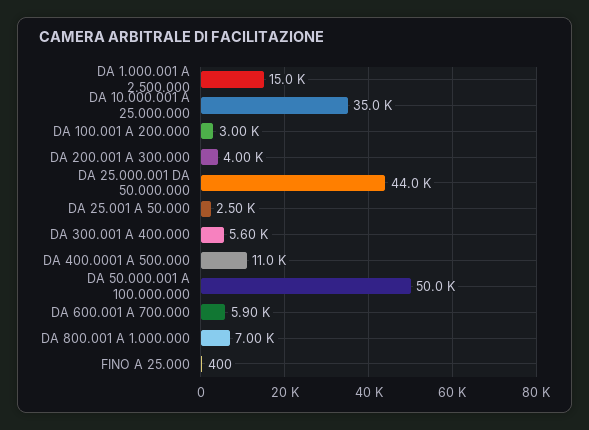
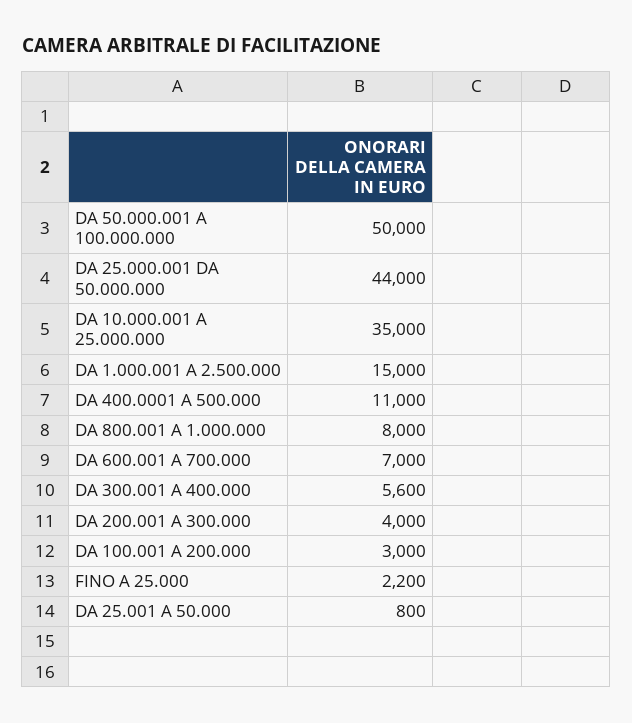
DA 25.001 A 50.000: 2500 -> 800
DA 600.001 A 700.000: 5900 -> 7000
DA 800.001 A 1.000.000: 7000 -> 8000
FINO A 25.000: 400 -> 2200

